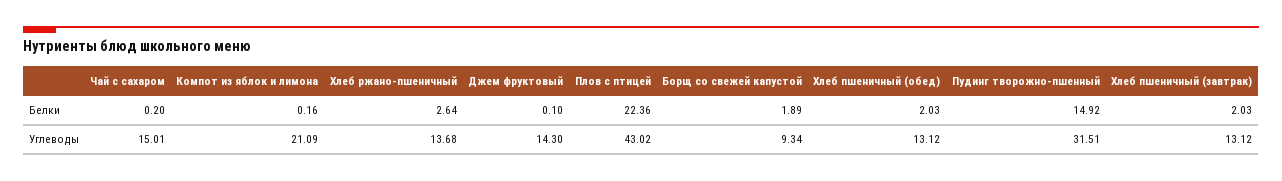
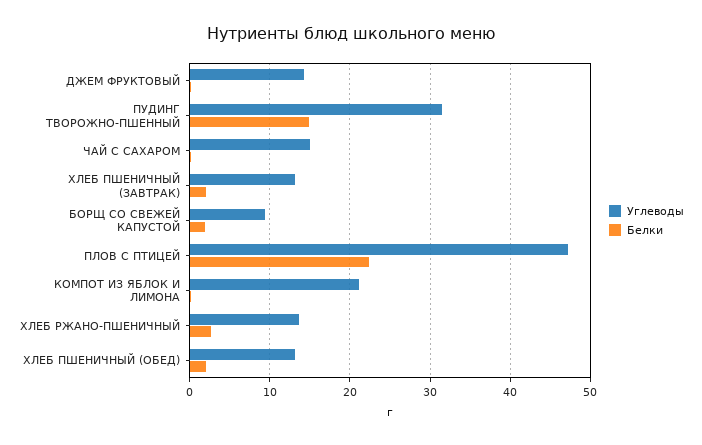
Углеводы, Плов с птицей: 43.02 -> 47

